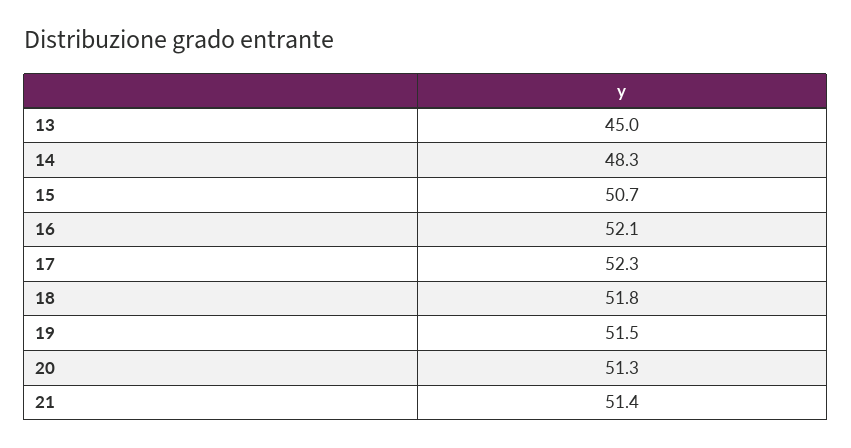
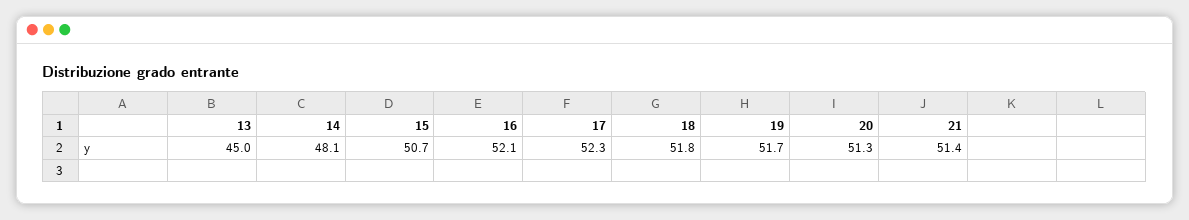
14: 48.3 -> 48.1
19: 51.5 -> 51.7

